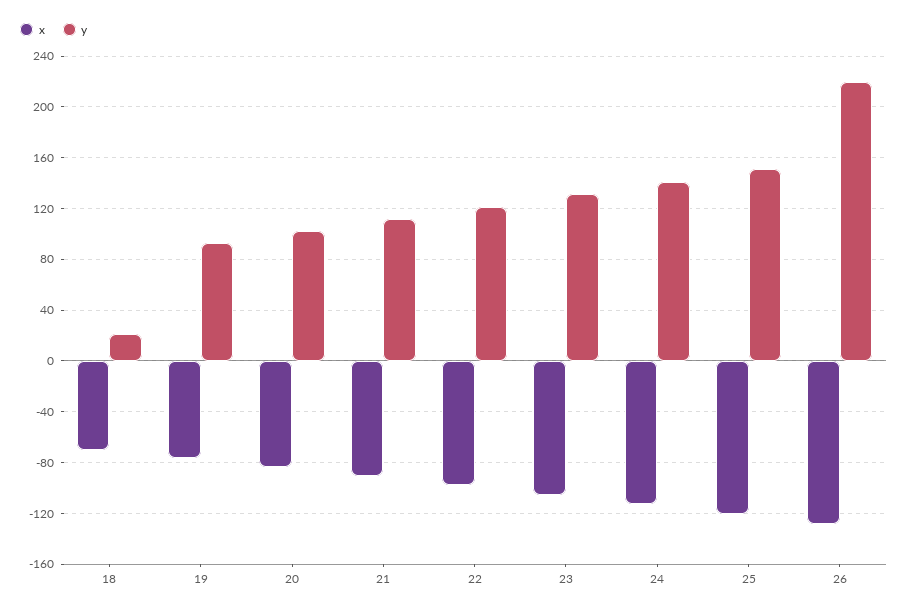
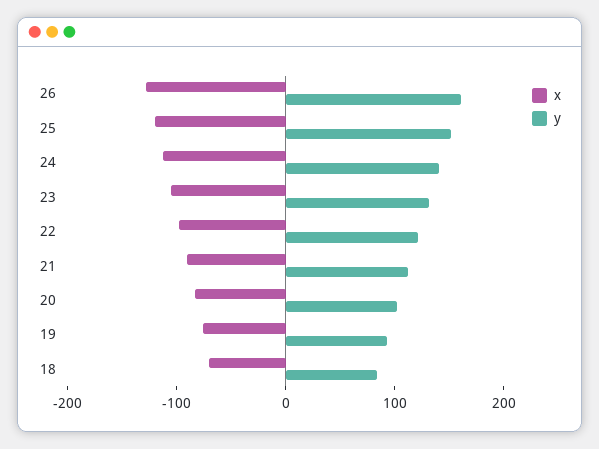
y, 18: 20 -> 80
y, 26: 220 -> 160

